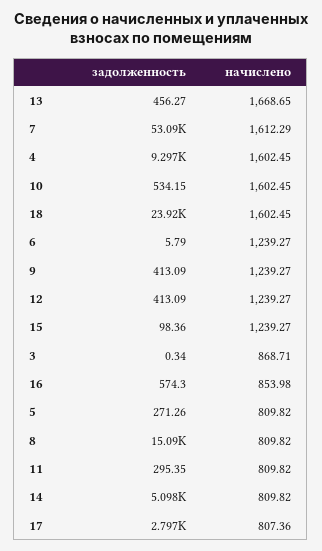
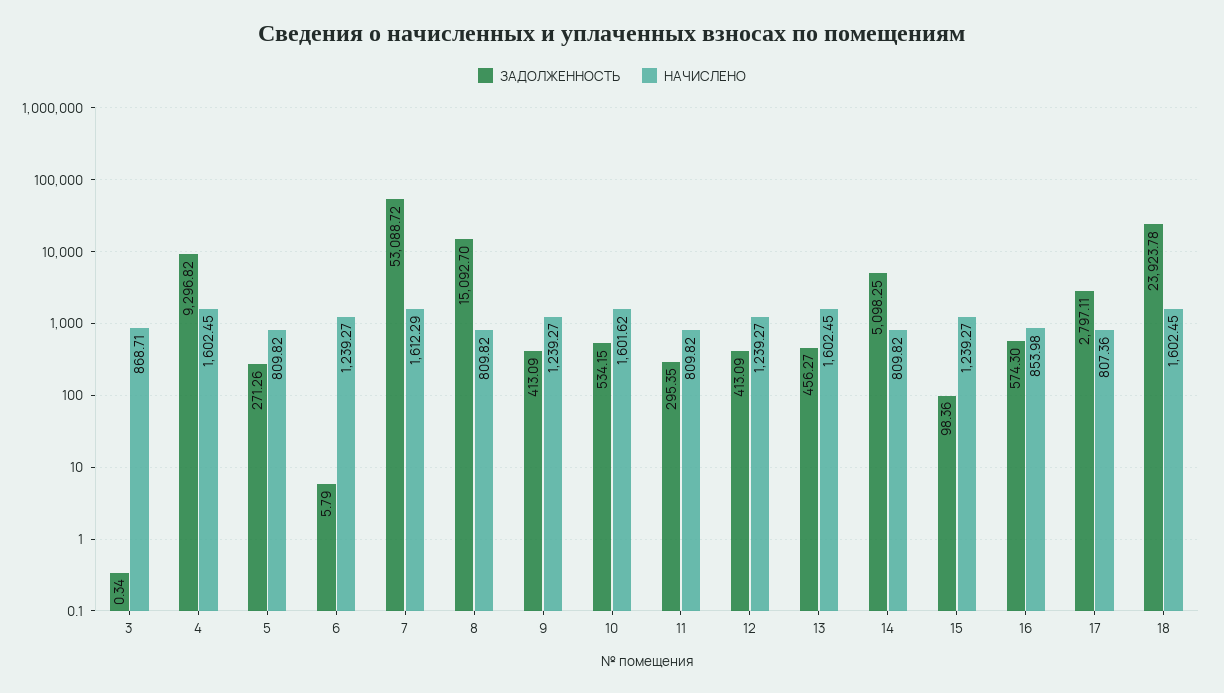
начислено, 13: 1668.65 -> 1602.45
начислено, 10: 1602.45 -> 1601.62

